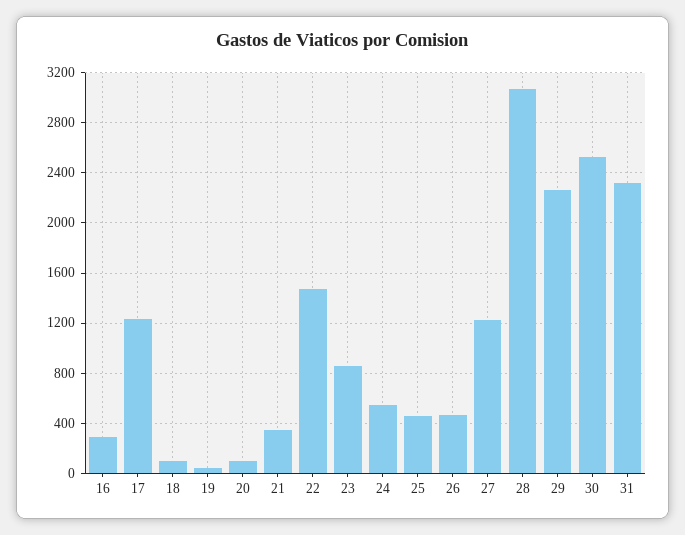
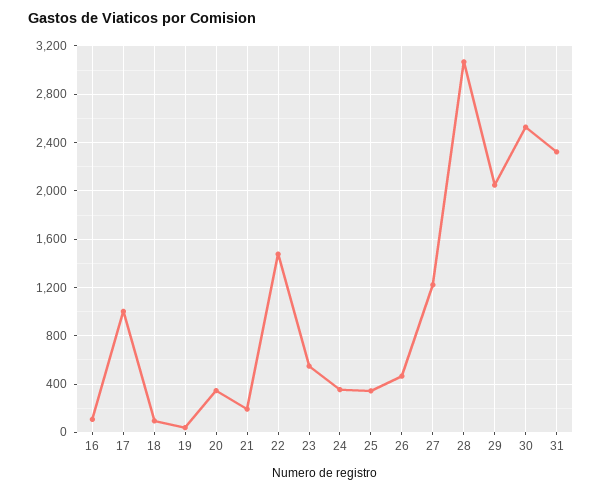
16: 300 -> 100
17: 1250 -> 1000
20: 100 -> 350
21: 350 -> 200
23: 850 -> 550
24: 550 -> 350
25: 450 -> 350
29: 2250 -> 2050

